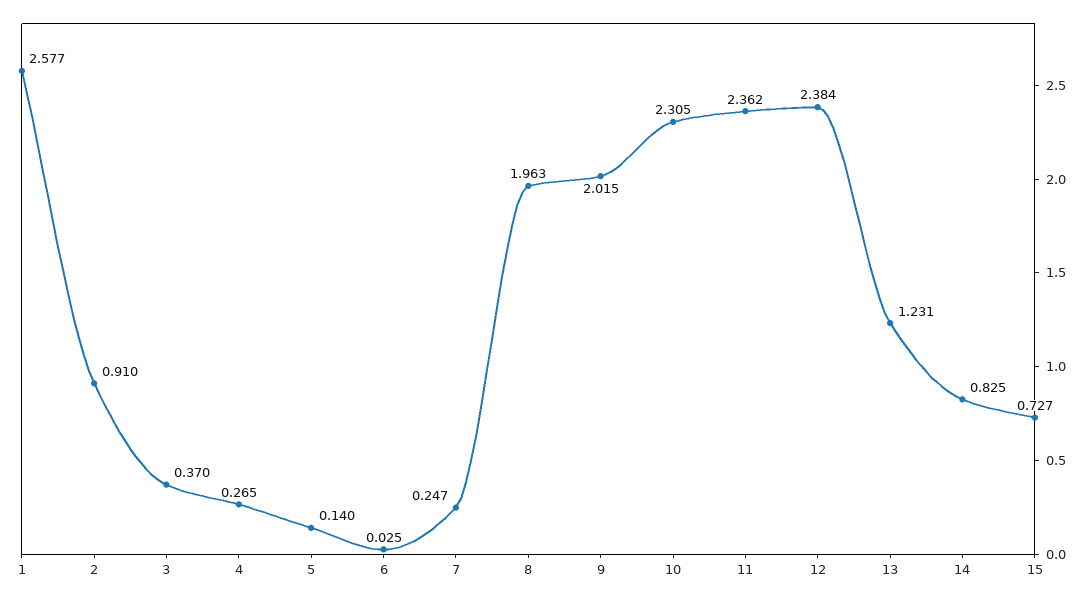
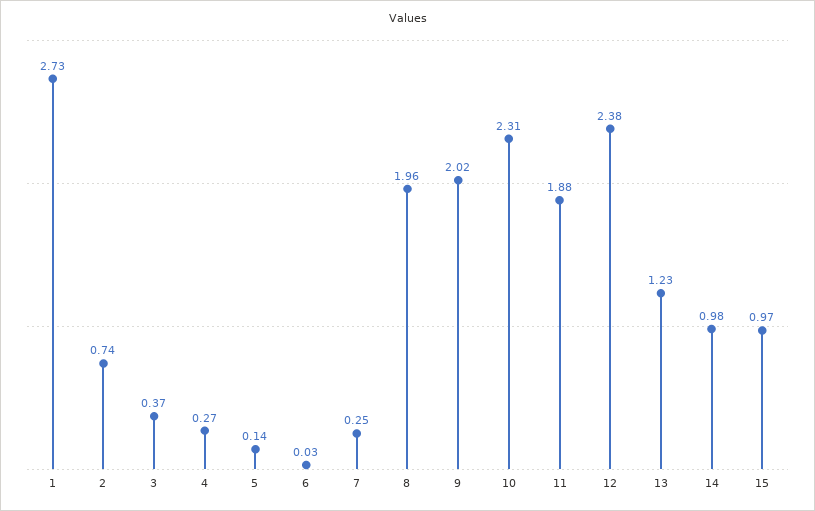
1: 2.577 -> 2.73
2: 0.91 -> 0.74
11: 2.362 -> 1.88
14: 0.825 -> 0.98
15: 0.727 -> 0.97

